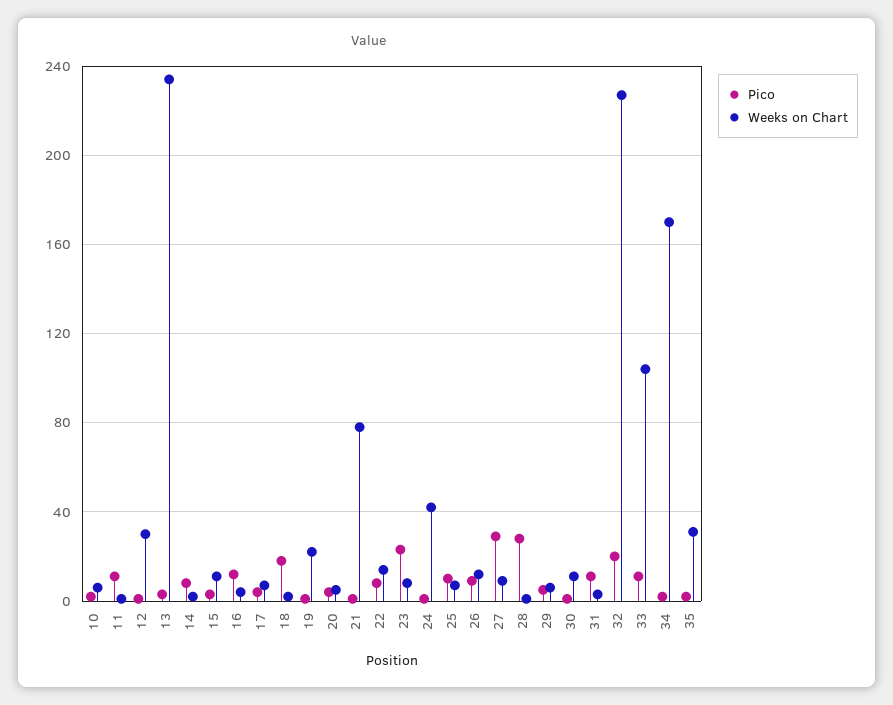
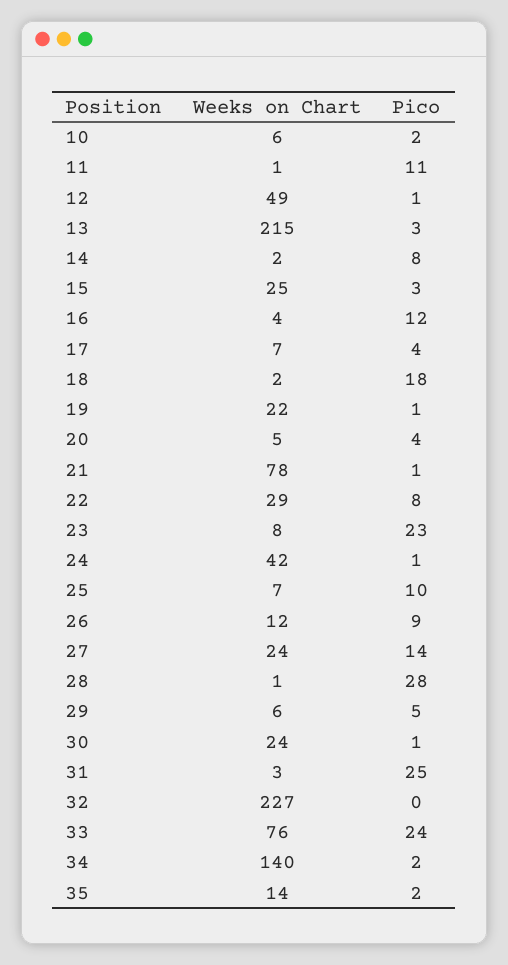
Weeks on Chart, 12: 30 -> 49
Weeks on Chart, 13: 235 -> 215
Weeks on Chart, 15: 10 -> 25
Weeks on Chart, 22: 15 -> 29
Pico, 27: 30 -> 14
Weeks on Chart, 27: 10 -> 24
Weeks on Chart, 30: 10 -> 24
Pico, 31: 10 -> 25
Pico, 32: 20 -> 0
Pico, 33: 10 -> 24
Weeks on Chart, 33: 105 -> 76
Weeks on Chart, 34: 170 -> 140
Weeks on Chart, 35: 30 -> 14

